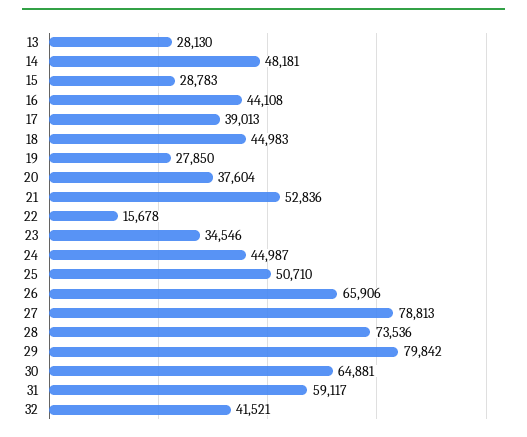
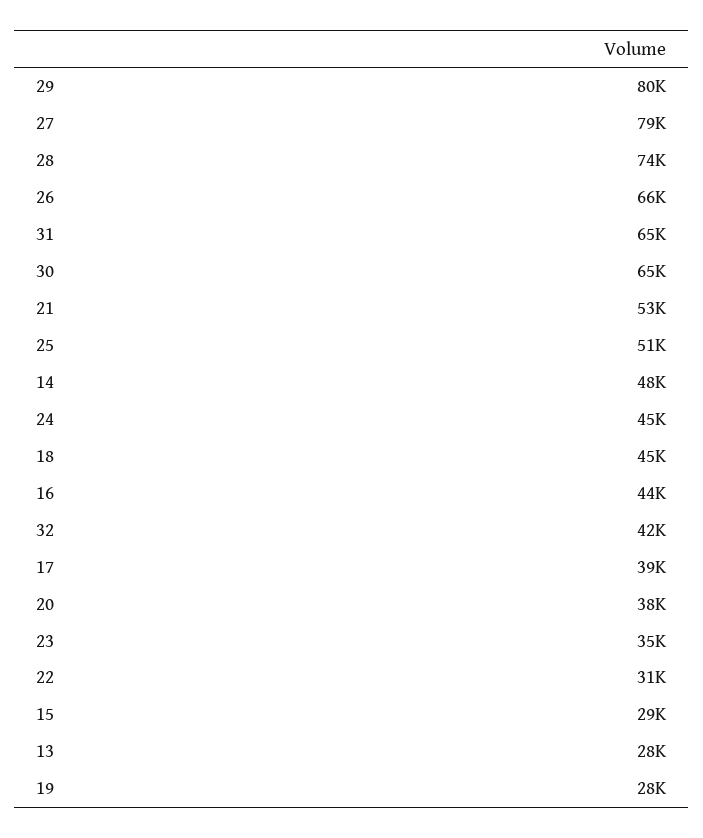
22: 15678 -> 31000
31: 59117 -> 65000

